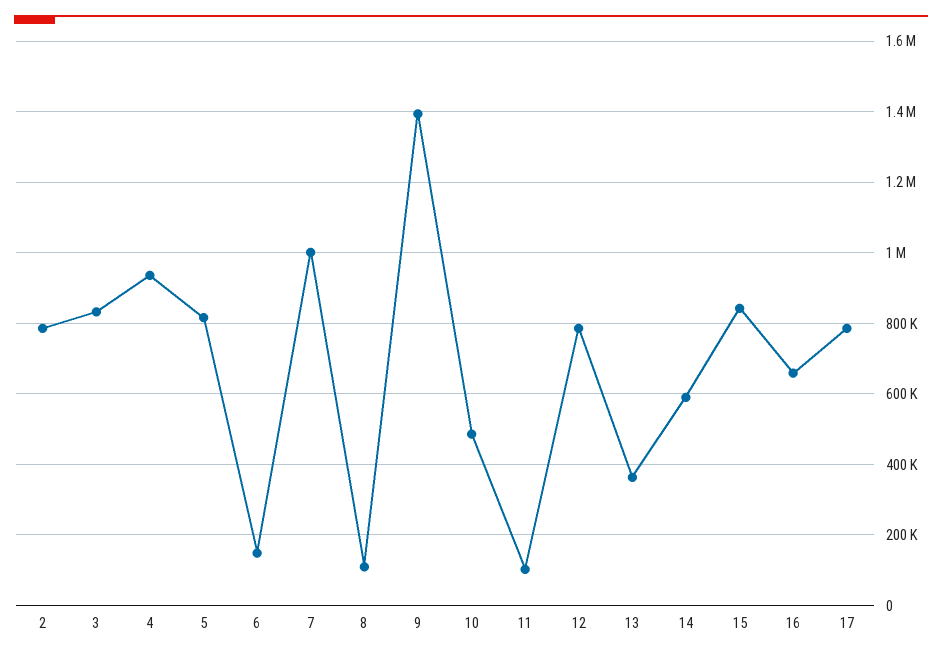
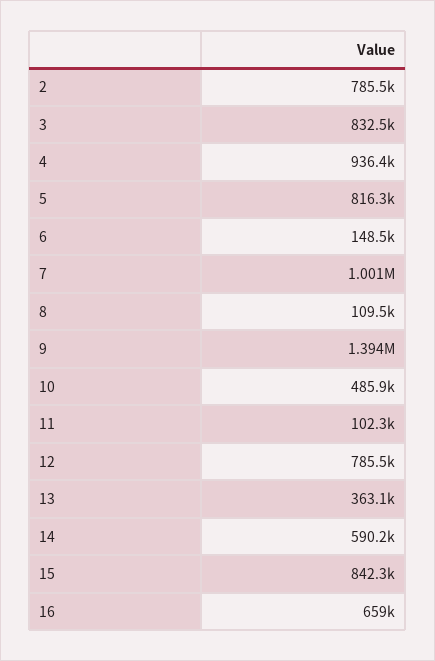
17: 780000 -> none

